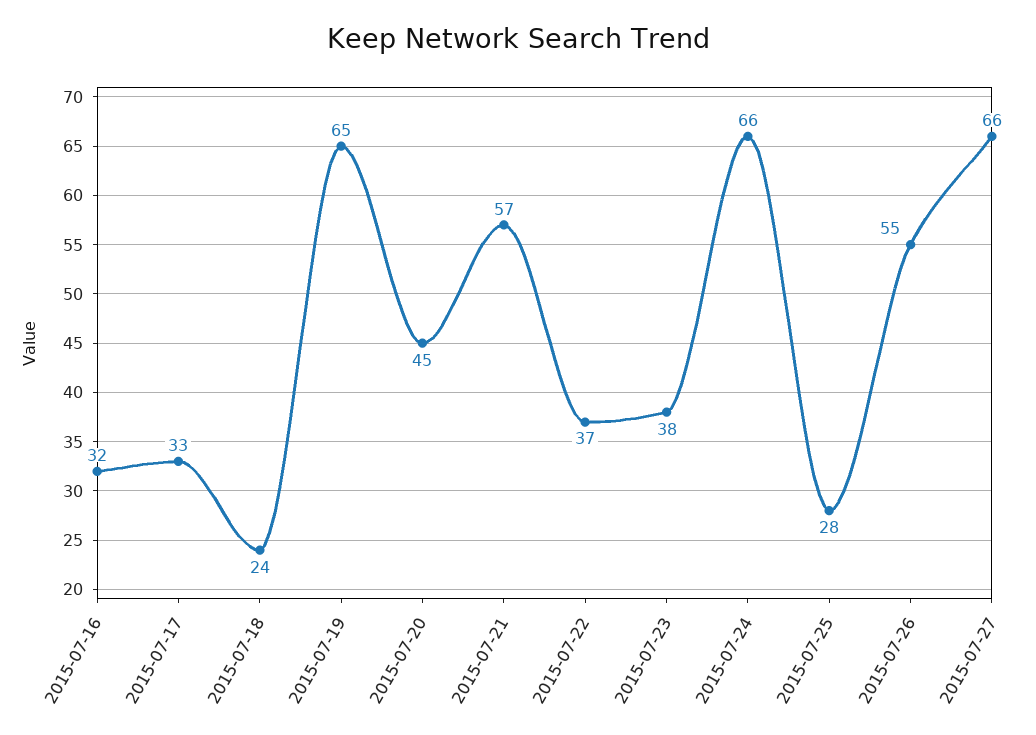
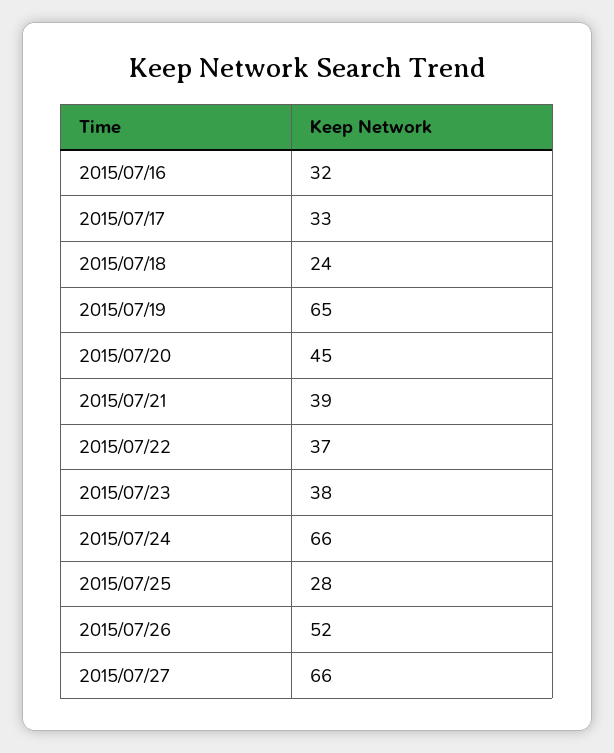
2015-07-21: 57 -> 39
2015-07-26: 55 -> 52

